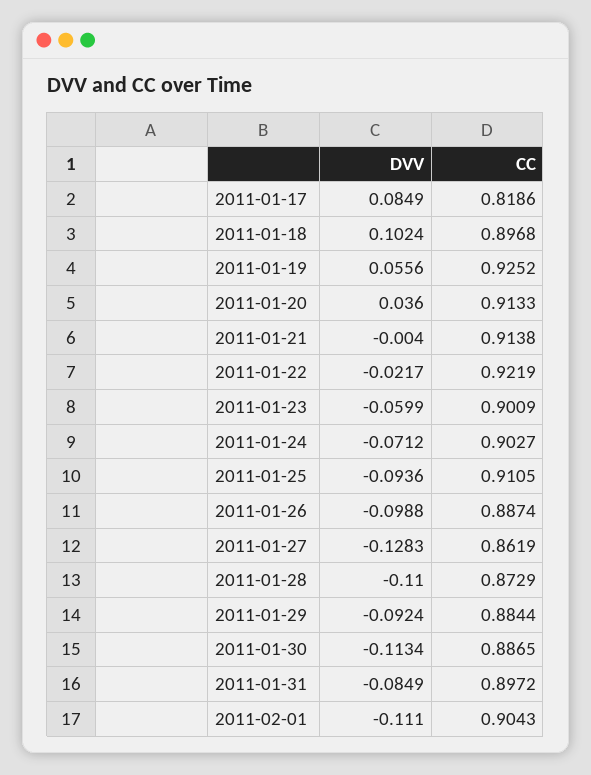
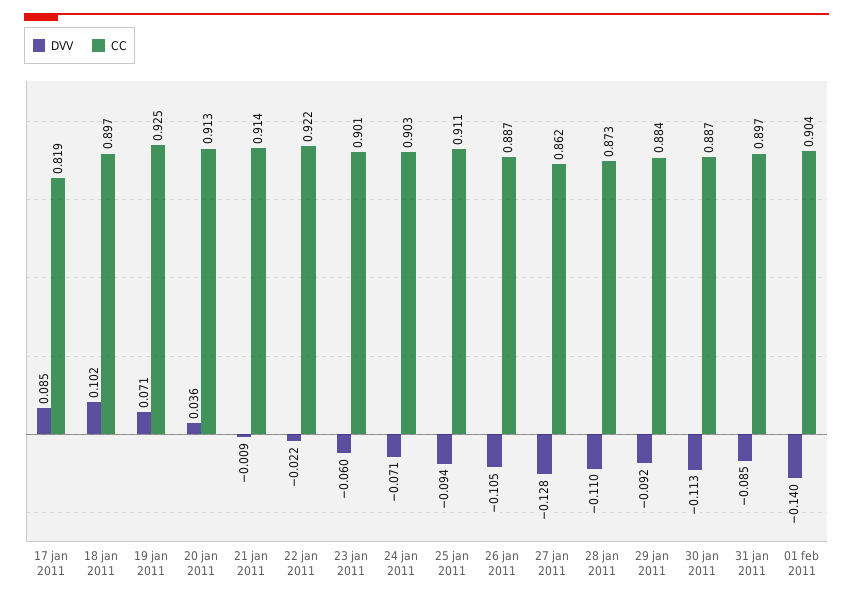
DVV, 2011-01-19: 0.0556 -> 0.071
DVV, 2011-01-21: -0.004 -> -0.009
DVV, 2011-01-26: -0.0988 -> -0.105
DVV, 2011-02-01: -0.111 -> -0.14

